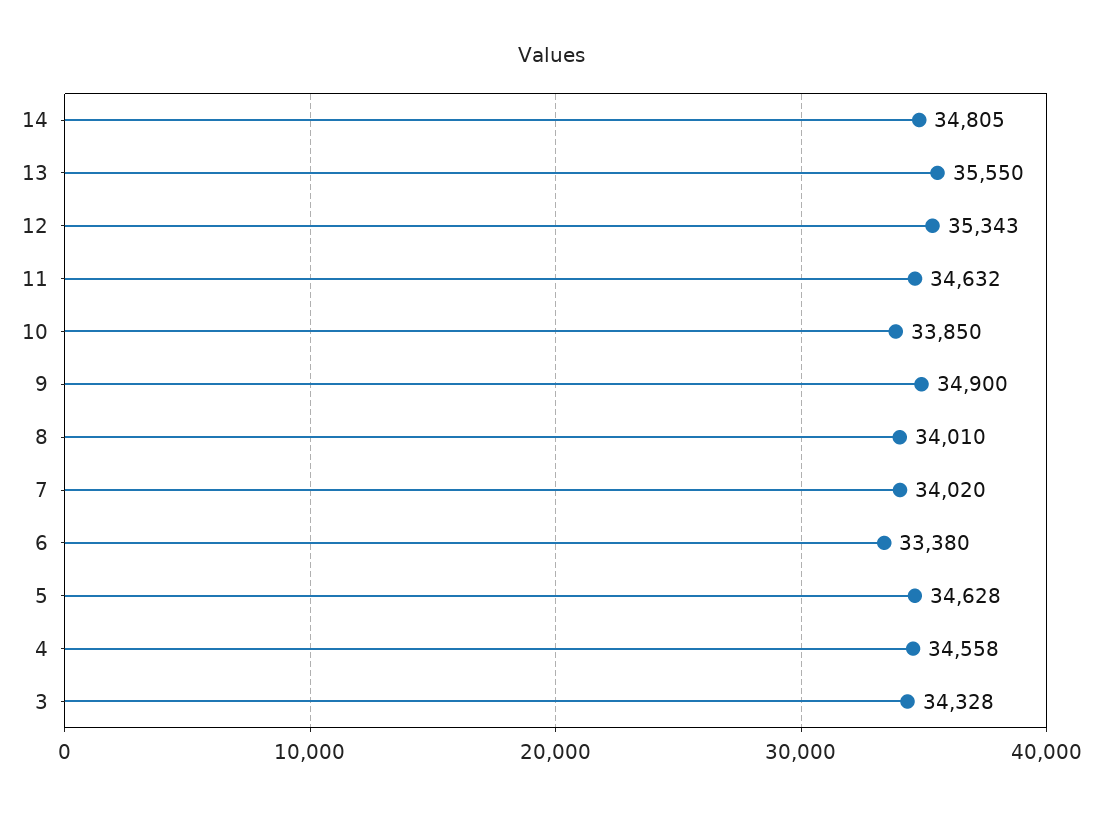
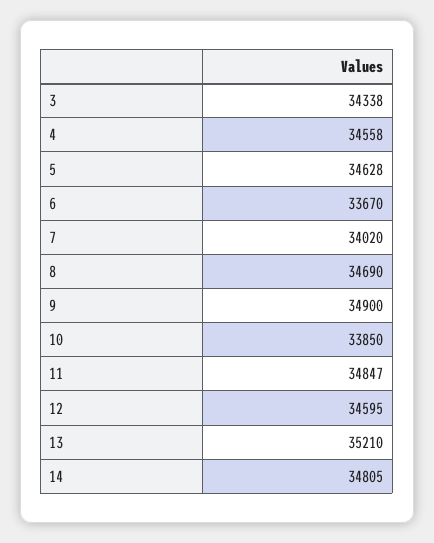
13: 35550 -> 35210
12: 35343 -> 34595
11: 34632 -> 34847
8: 34010 -> 34690
6: 33380 -> 33670
3: 34328 -> 34338

